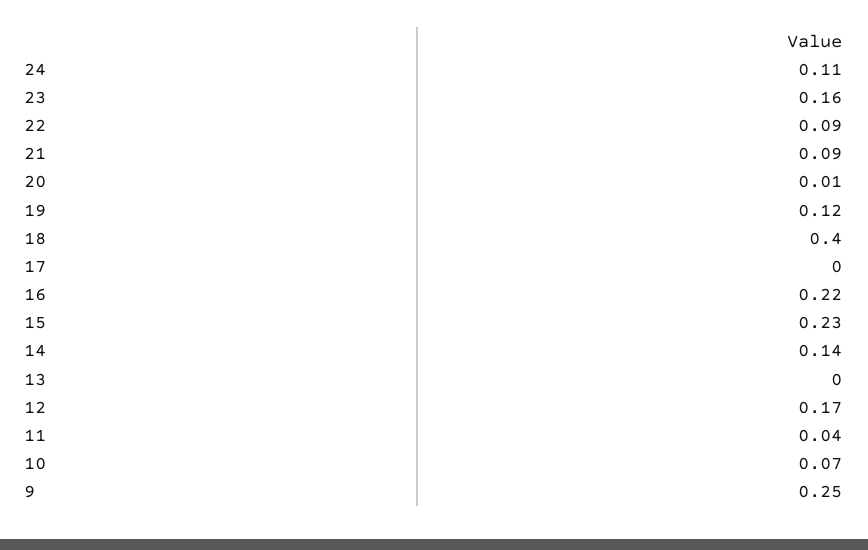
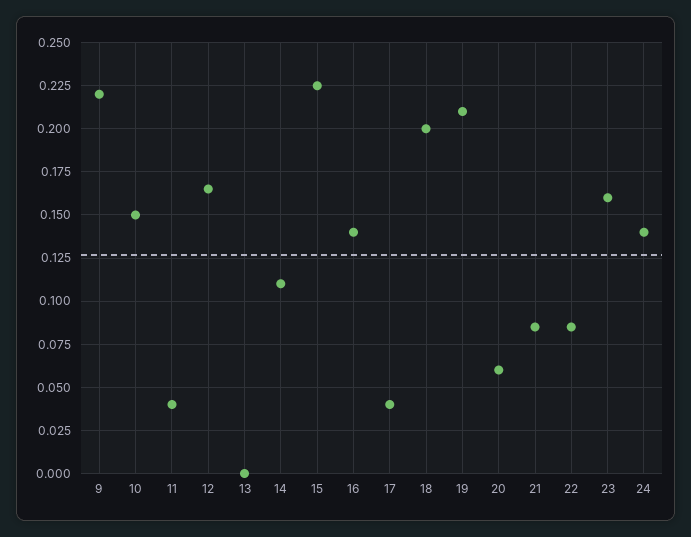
24: 0.11 -> 0.14
20: 0.01 -> 0.06
19: 0.12 -> 0.21
18: 0.4 -> 0.2
17: 0 -> 0.04
16: 0.22 -> 0.14
14: 0.14 -> 0.11
10: 0.07 -> 0.15
9: 0.25 -> 0.22

